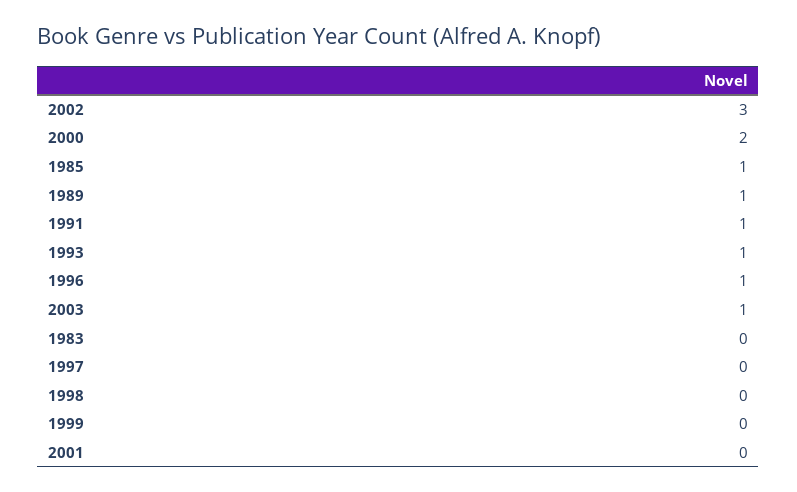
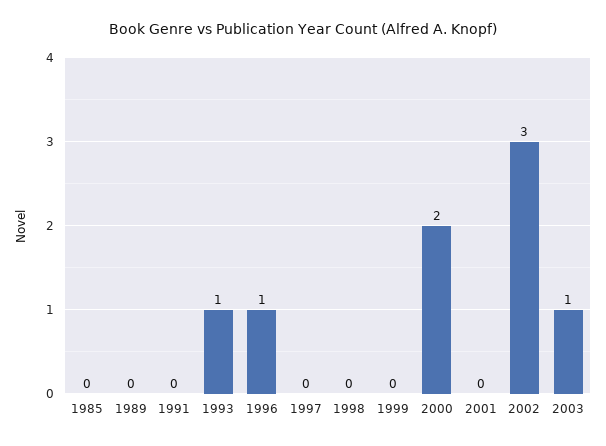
1985: 1 -> 0
1989: 1 -> 0
1991: 1 -> 0
1983: 0 -> none

